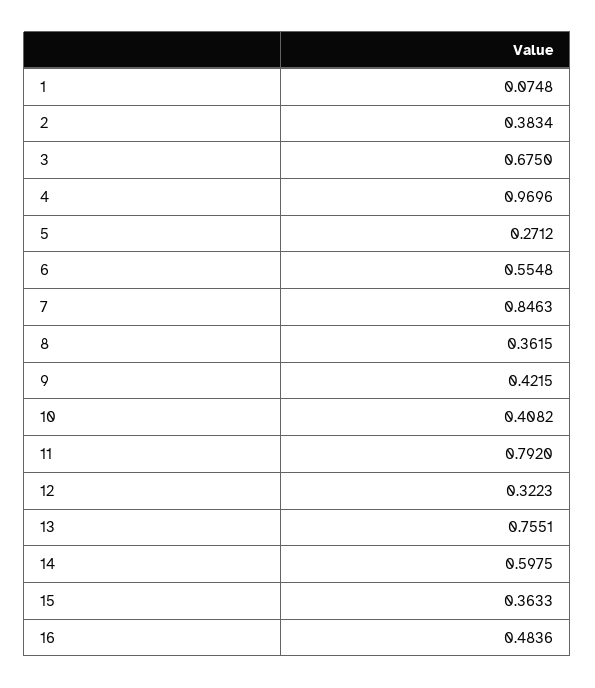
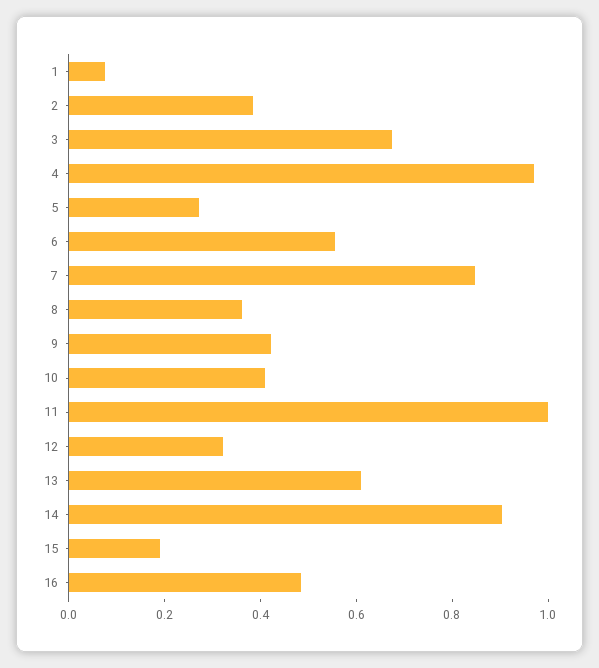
11: 0.792 -> 1
13: 0.7551 -> 0.6
14: 0.5975 -> 0.9
15: 0.3633 -> 0.2

